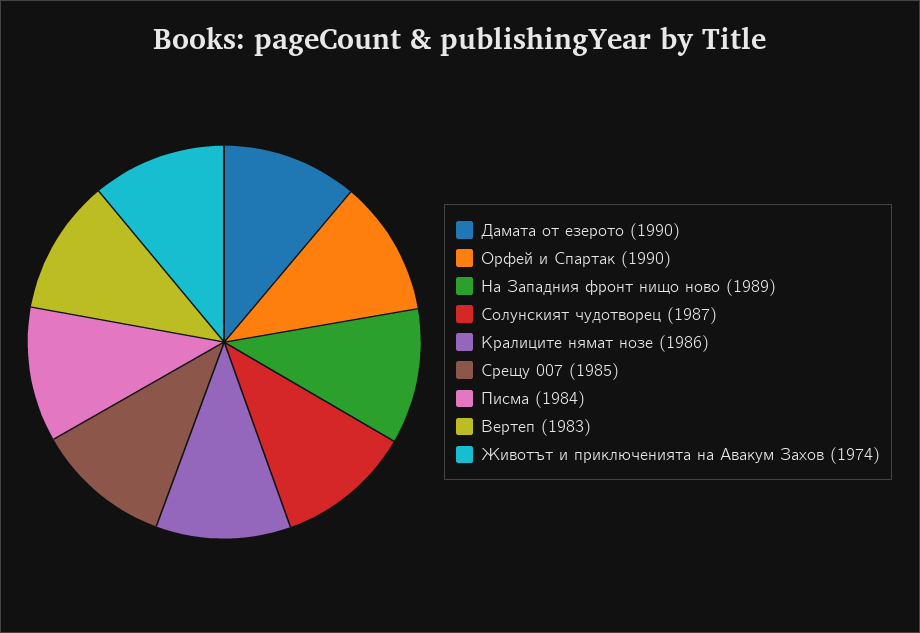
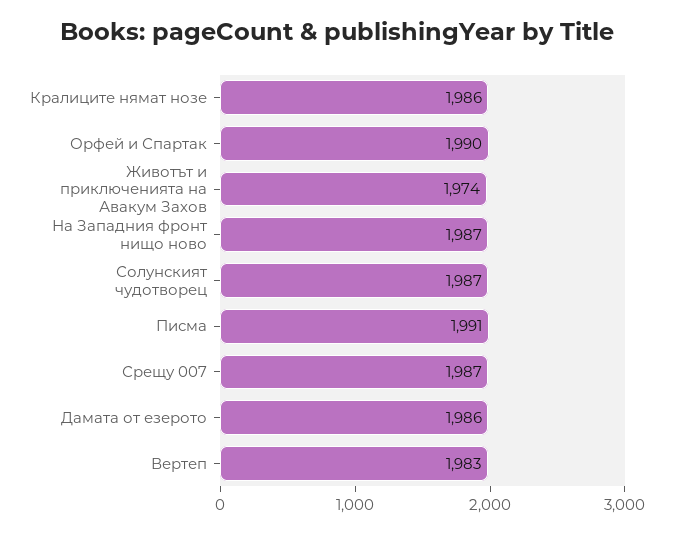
Дамата от езерото: 1990 -> 1986
На Западния фронт нищо ново: 1989 -> 1987
Срещу 007: 1985 -> 1987
Писма: 1984 -> 1991

